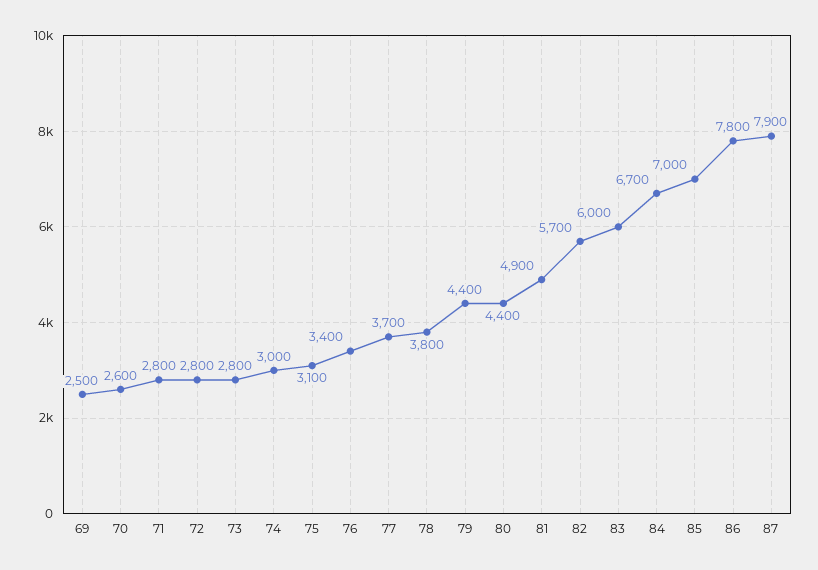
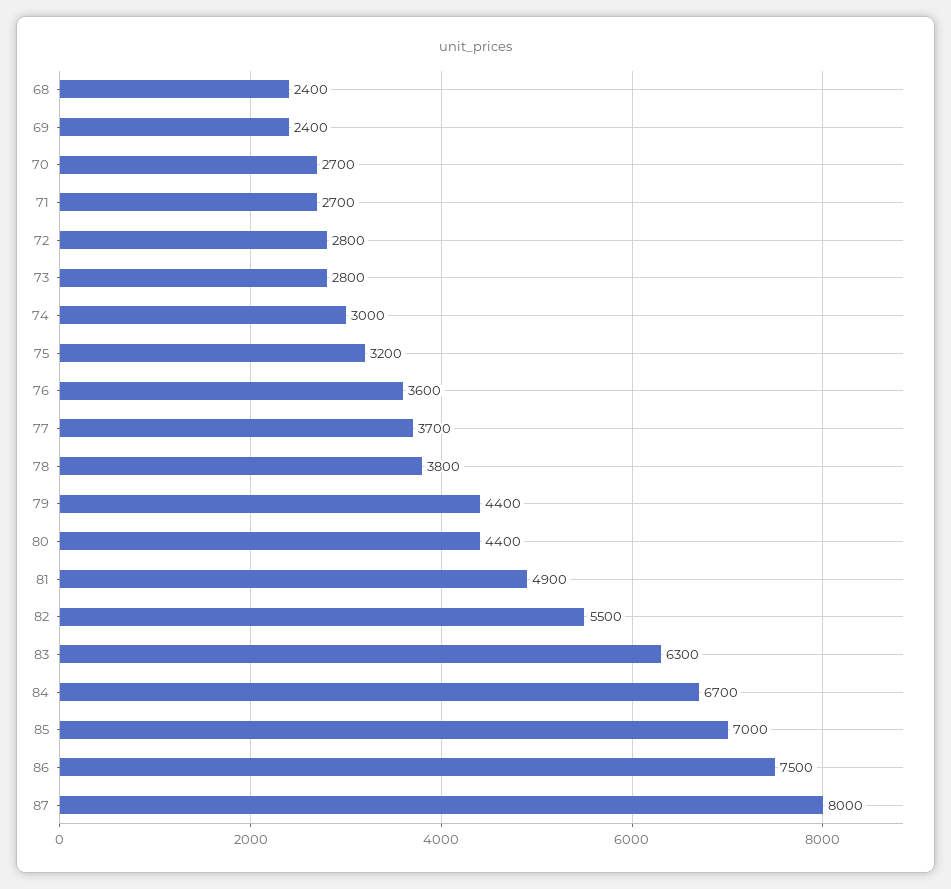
69: 2500 -> 2400
70: 2600 -> 2700
71: 2800 -> 2700
75: 3100 -> 3200
76: 3400 -> 3600
82: 5700 -> 5500
83: 6000 -> 6300
86: 7800 -> 7500
87: 7900 -> 8000
68: none -> 2400

